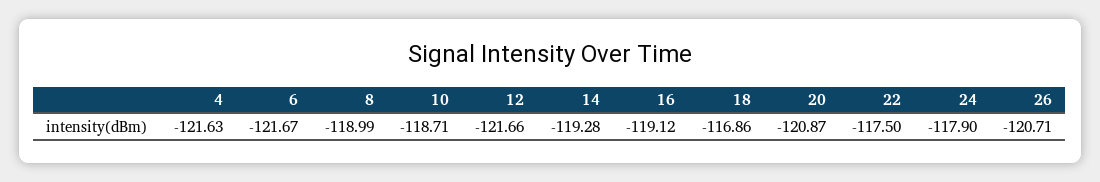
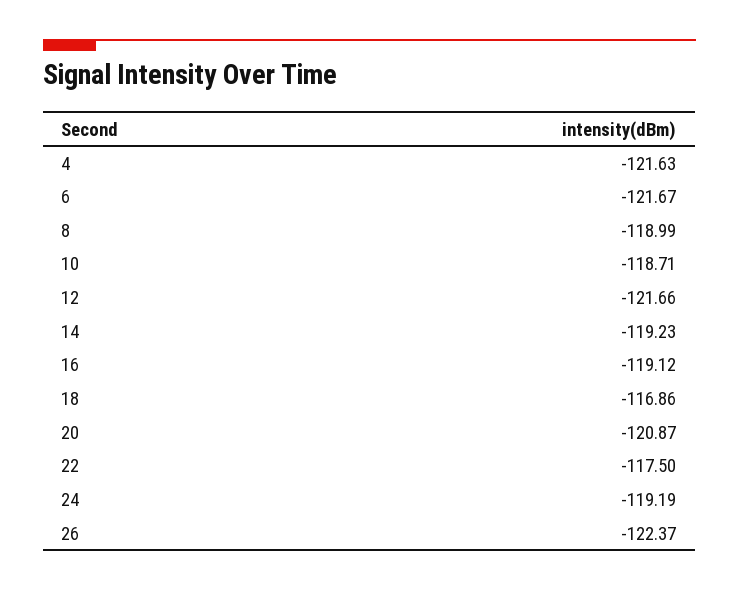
14: -119.28 -> -119.23
24: -117.9 -> -119.19
26: -120.71 -> -122.37

